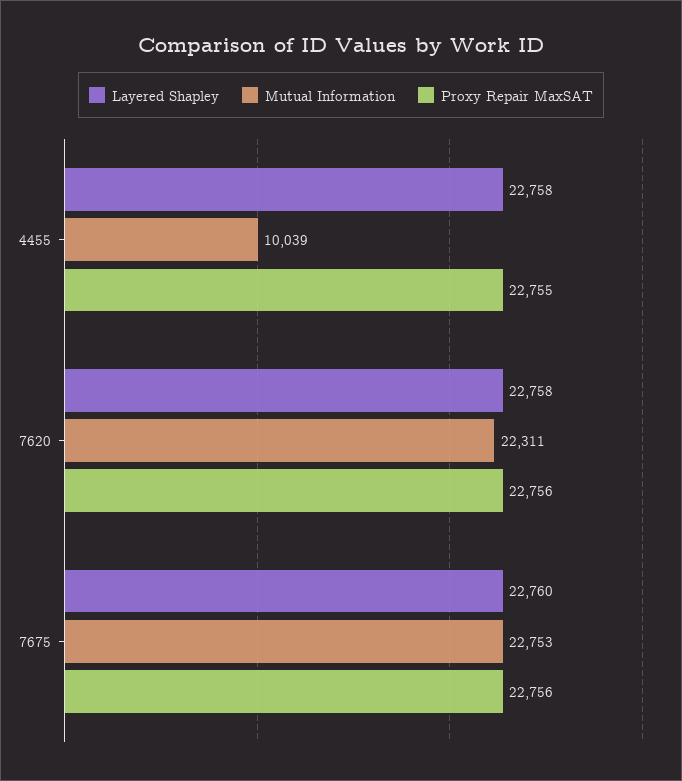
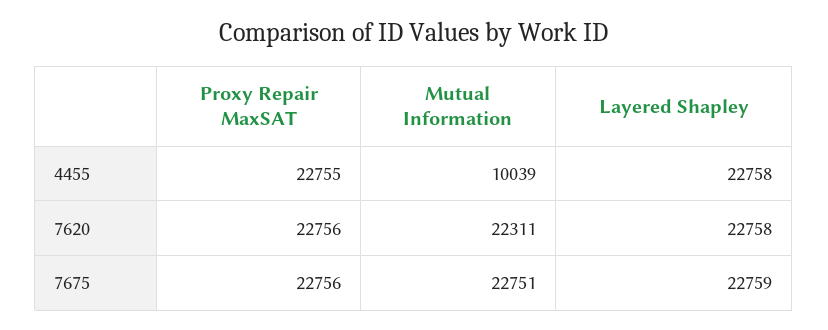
Layered Shapley, 7675: 22760 -> 22759
Mutual Information, 7675: 22753 -> 22751

